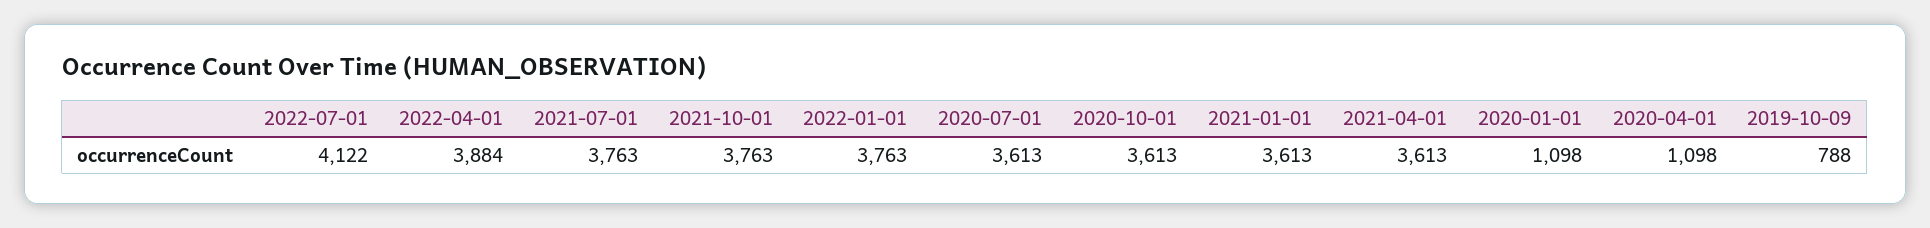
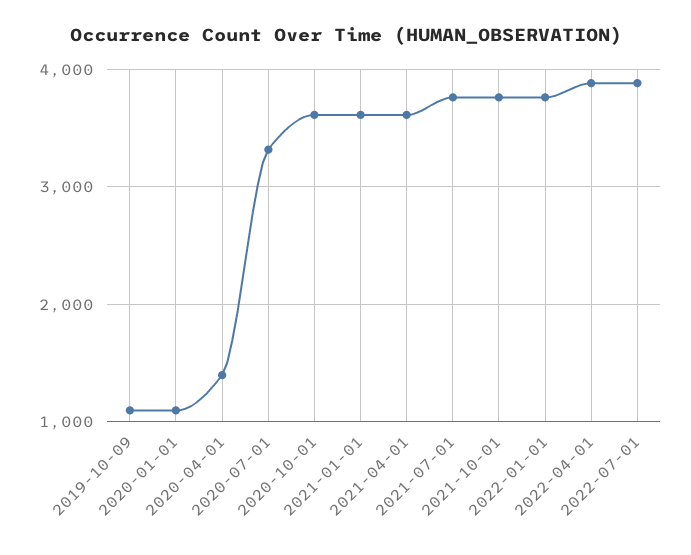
2022-07-01: 4122 -> 3900
2020-07-01: 3613 -> 3300
2020-04-01: 1098 -> 1400
2019-10-09: 788 -> 1100

